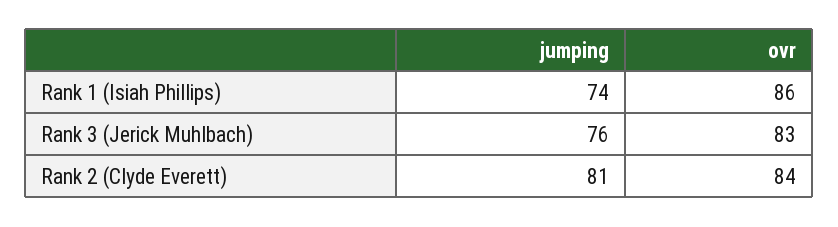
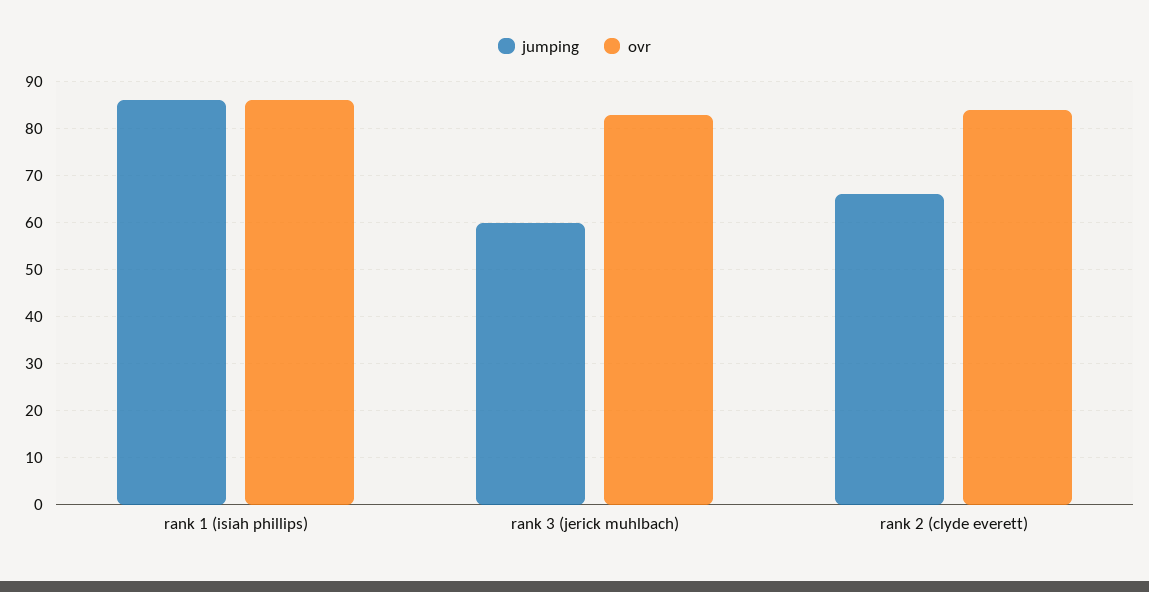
jumping, Rank 1 (Isiah Phillips): 74 -> 85
jumping, Rank 3 (Jerick Muhlbach): 76 -> 60
jumping, Rank 2 (Clyde Everett): 81 -> 65

